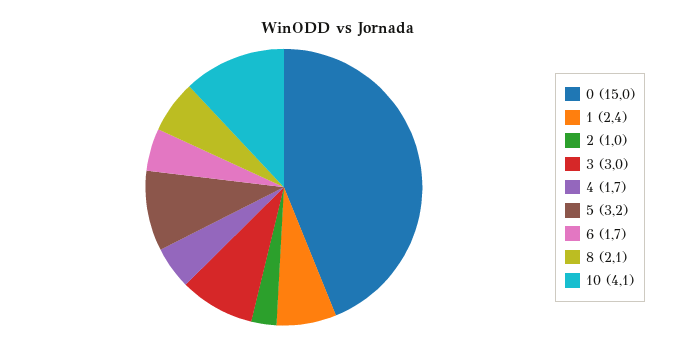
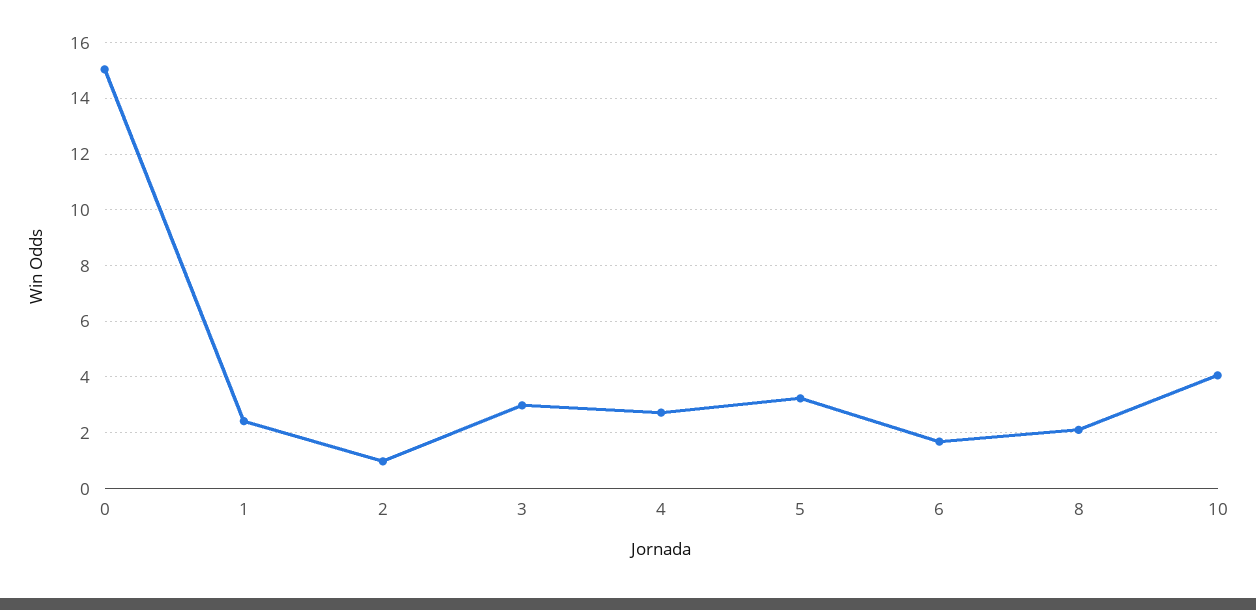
4: 1.7 -> 2.75

